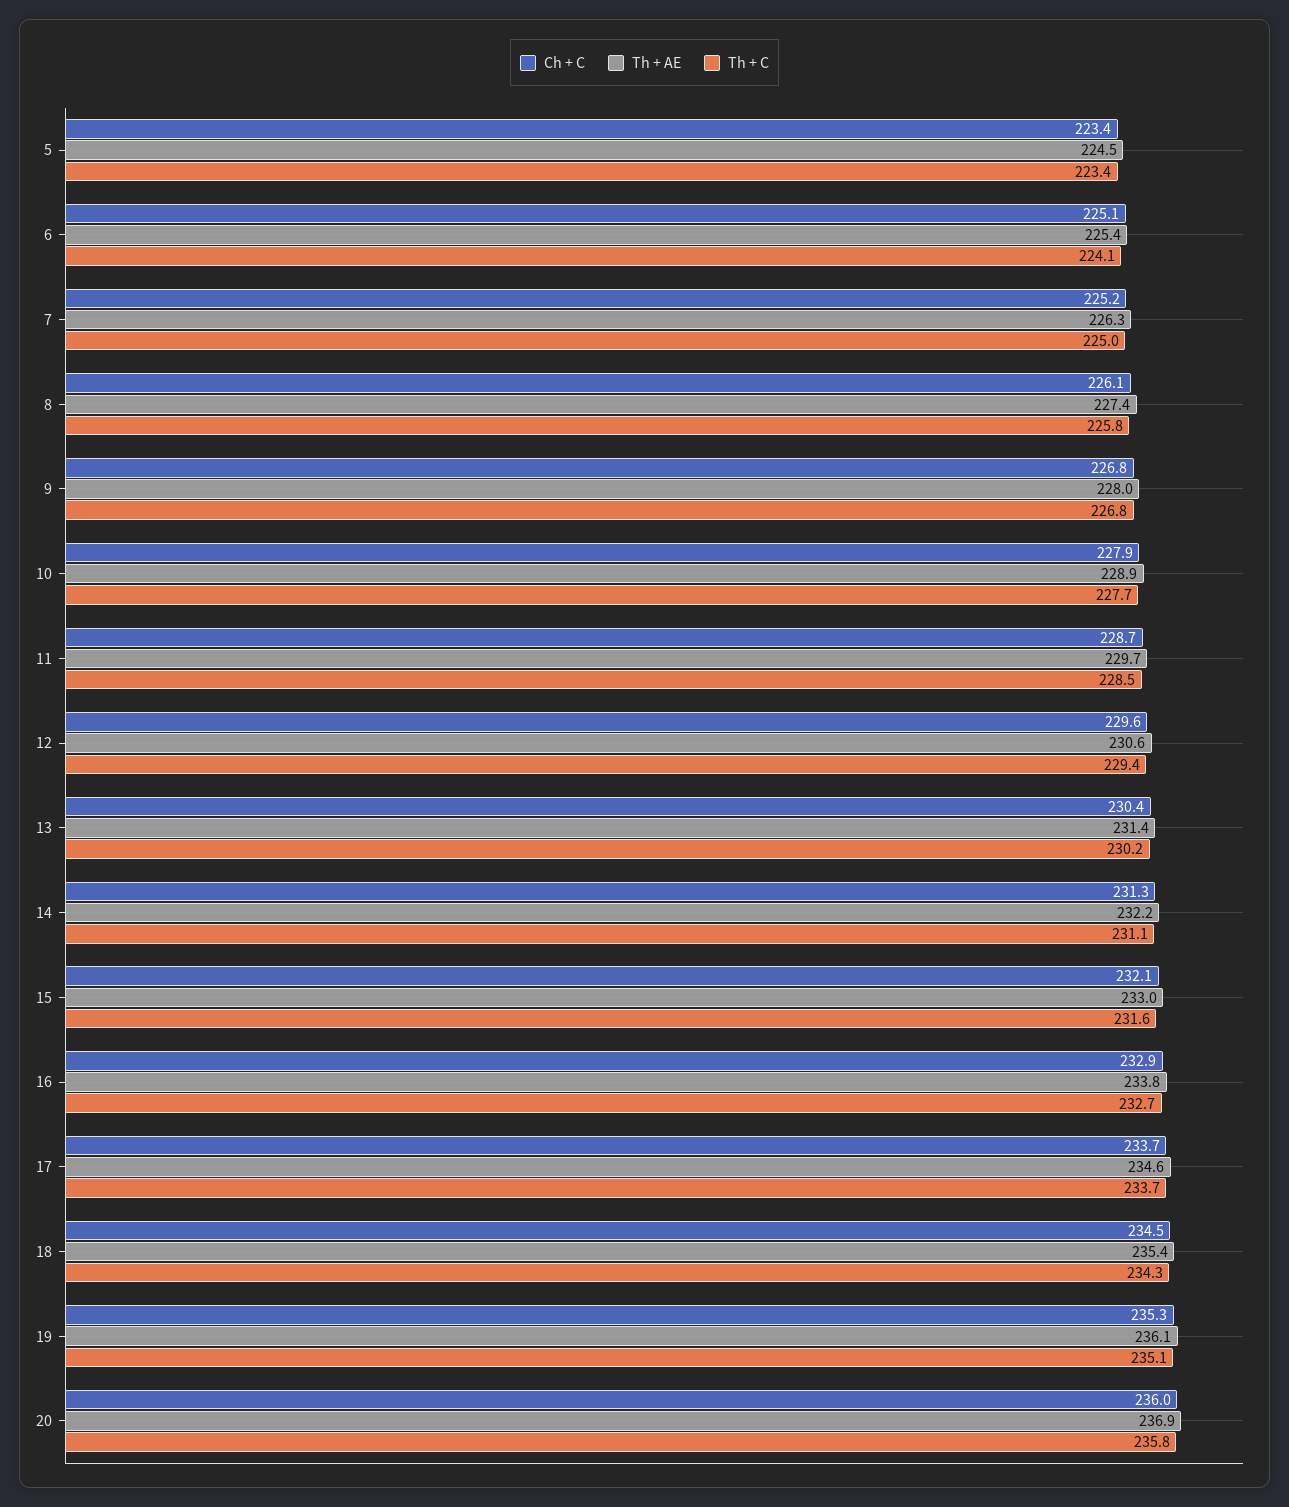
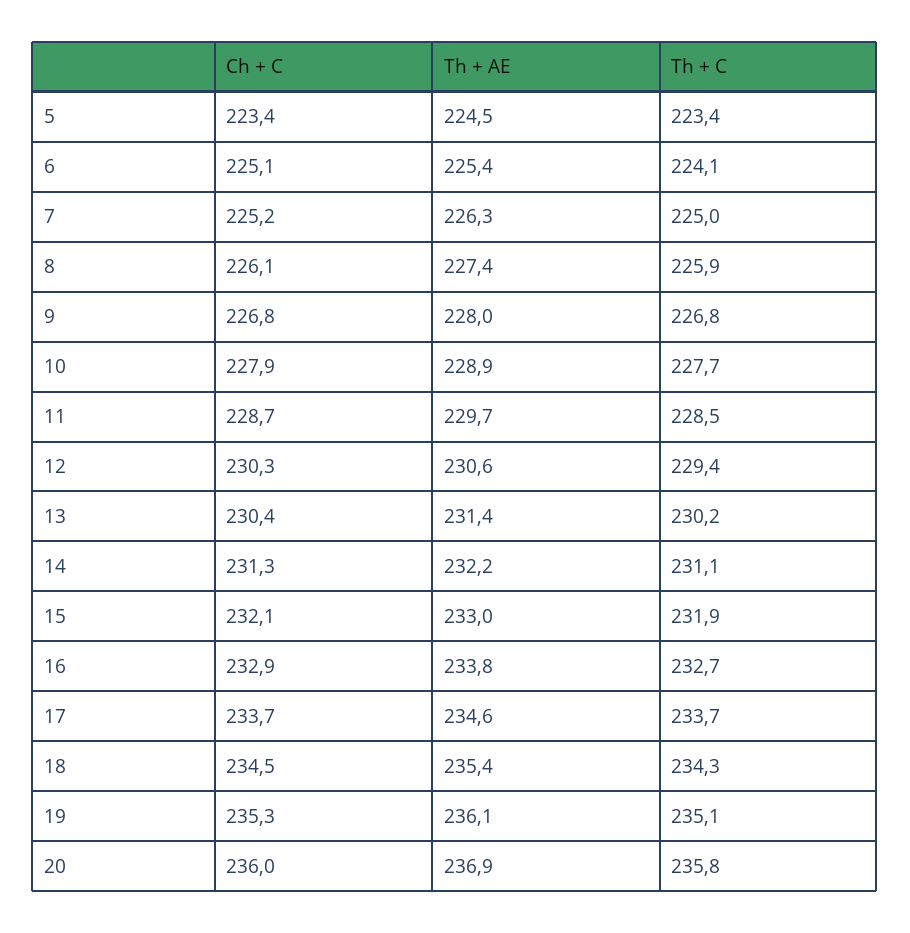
Th + C, 8: 225.8 -> 225.9
Ch + C, 12: 229.6 -> 230.3
Th + C, 15: 231.6 -> 231.9

